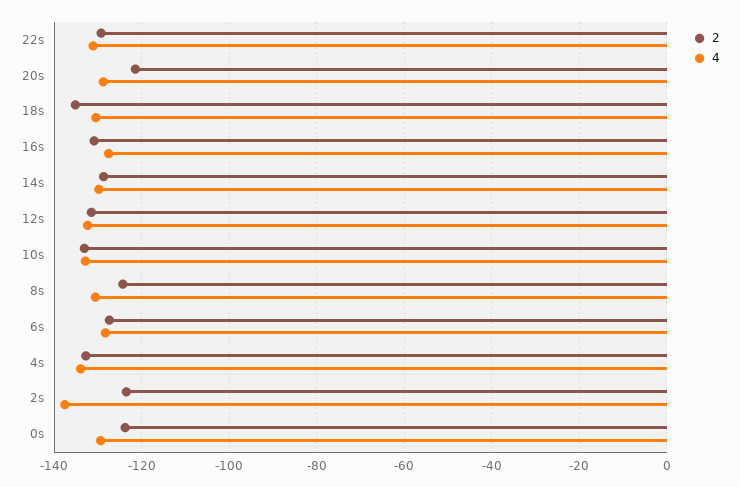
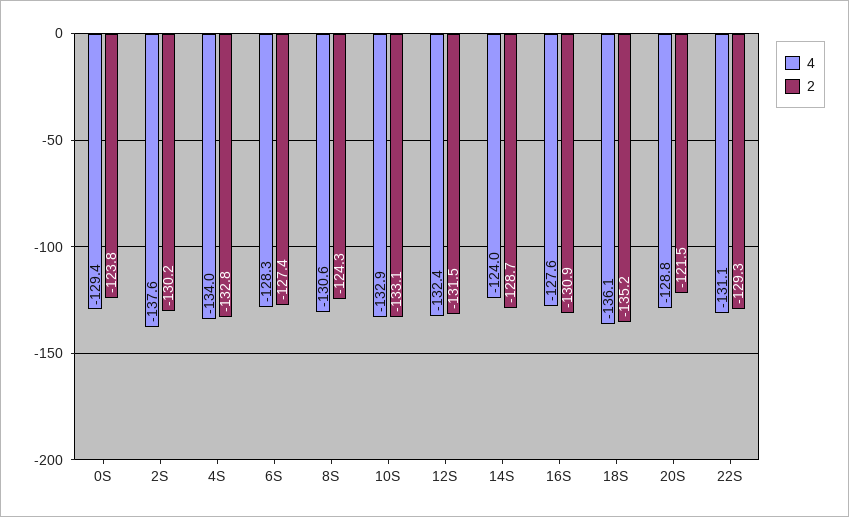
4, 18s: -130 -> -136.1
4, 14s: -130 -> -124
2, 2s: -124 -> -130.2

